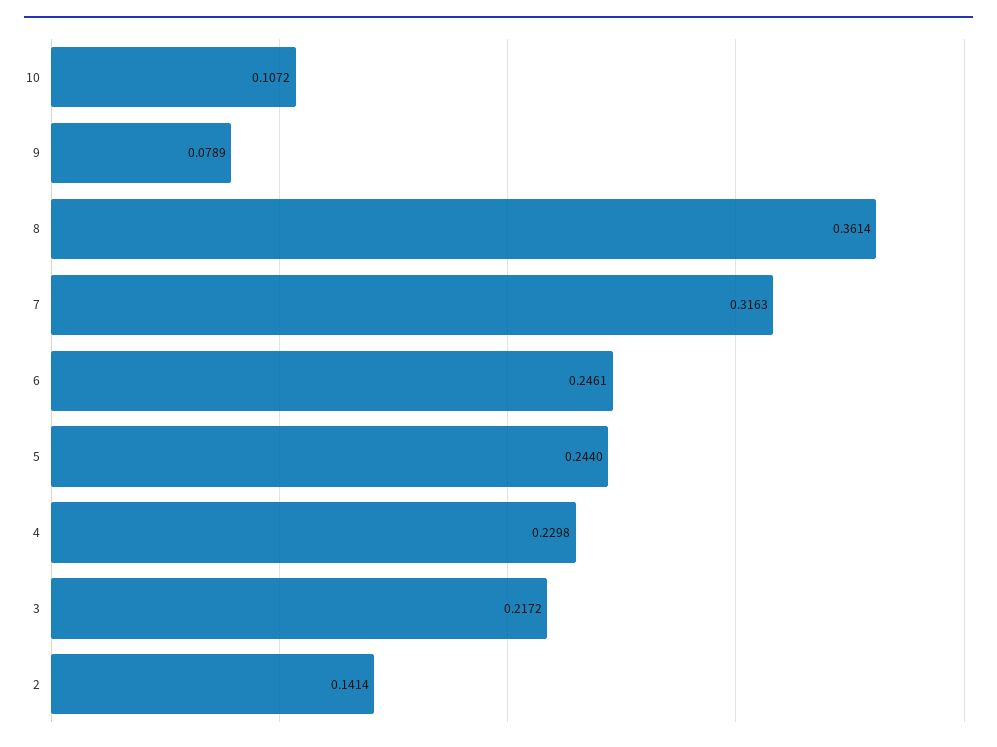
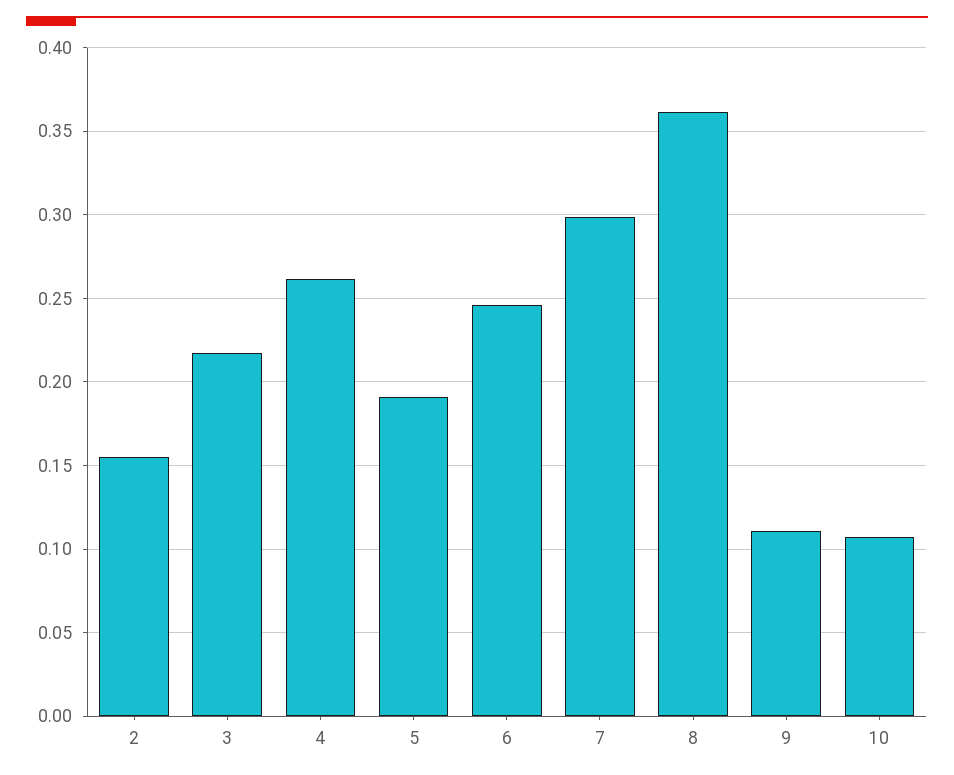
9: 0.0789 -> 0.11
7: 0.3163 -> 0.3
5: 0.244 -> 0.19
4: 0.2298 -> 0.26
2: 0.1414 -> 0.155

